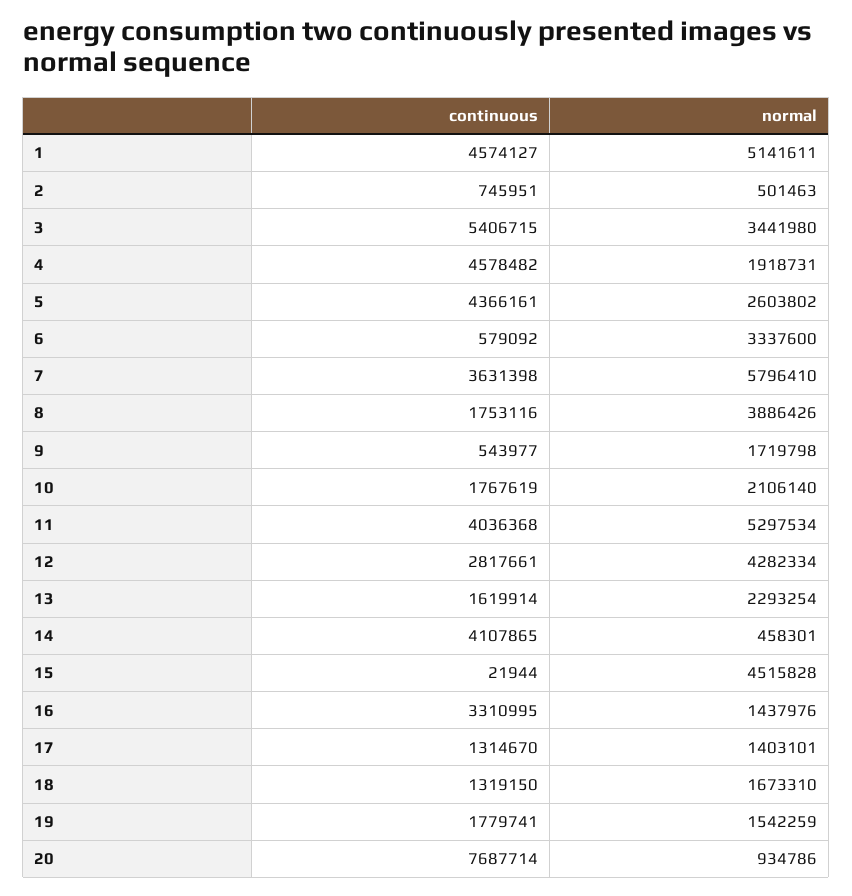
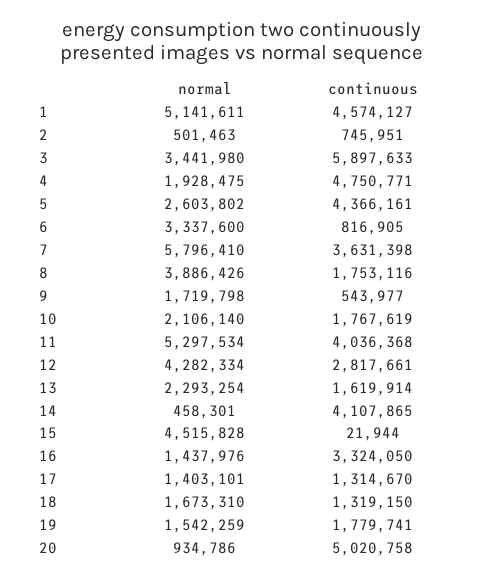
continuous, 3: 5406715 -> 5897633
continuous, 4: 4578482 -> 4750771
normal, 4: 1918731 -> 1928475
continuous, 6: 579092 -> 816905
continuous, 16: 3310995 -> 3324050
continuous, 20: 7687714 -> 5020758

